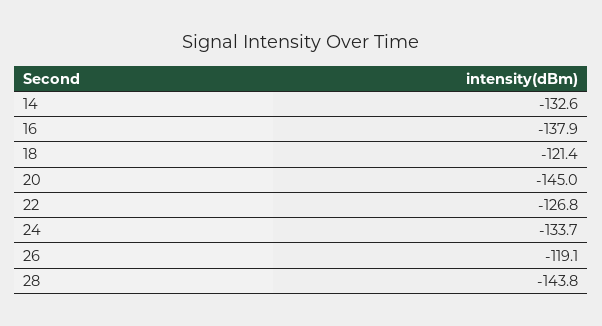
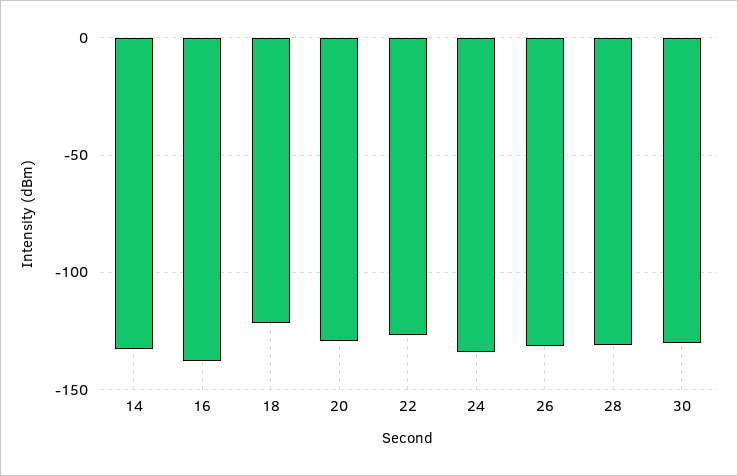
20: -145 -> -130
26: -119.1 -> -130
28: -143.8 -> -130
30: none -> -130

